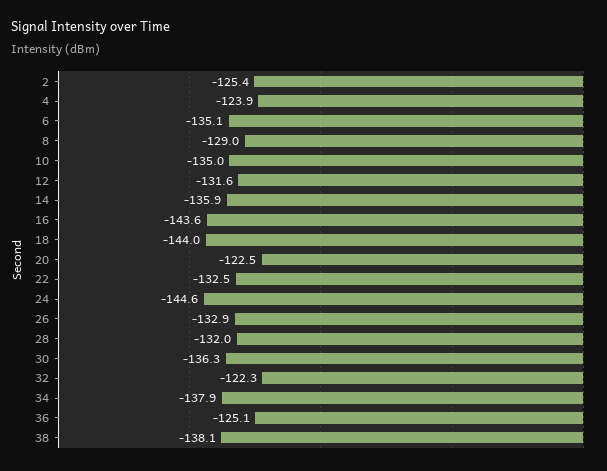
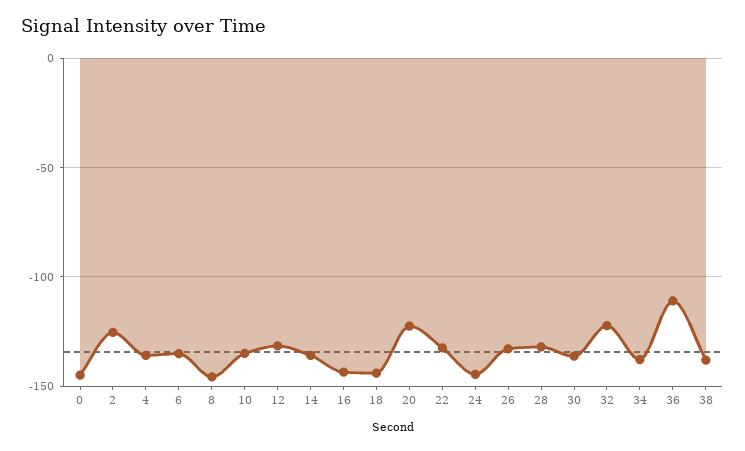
4: -123.9 -> -135
8: -129 -> -145
36: -125.1 -> -110
0: none -> -145

